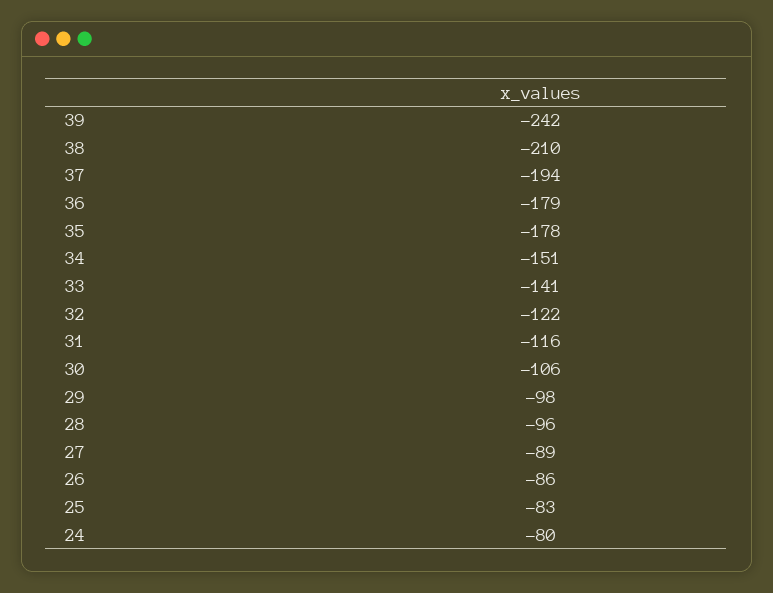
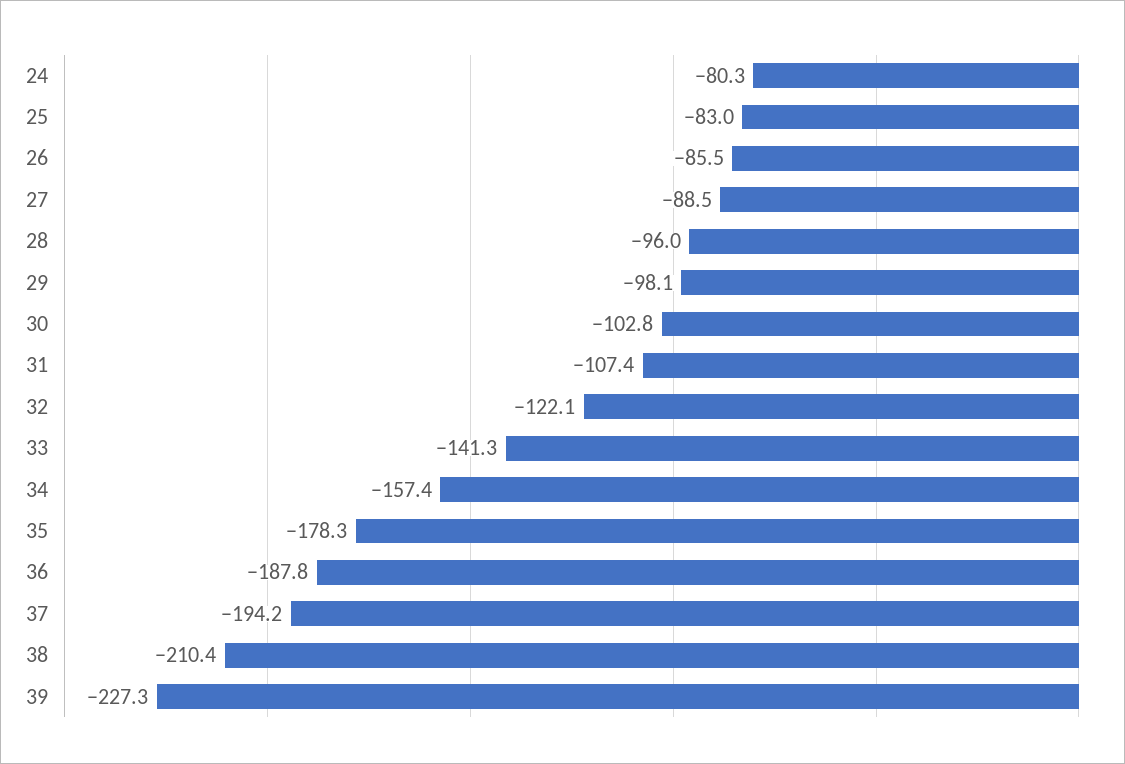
39: -242 -> -227.3
36: -179 -> -187.8
34: -151 -> -157.4
31: -116 -> -107.4
30: -106 -> -102.8

